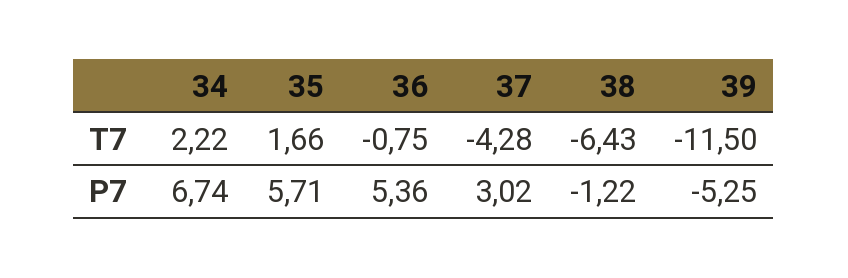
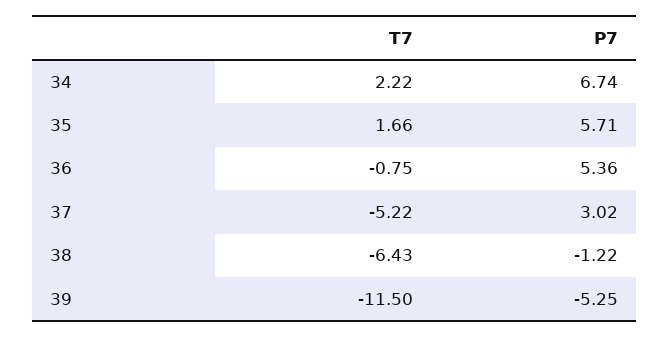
37, T7: -4.28 -> -5.22

